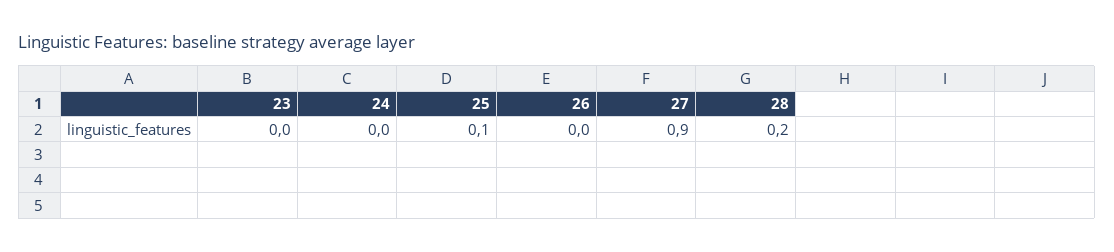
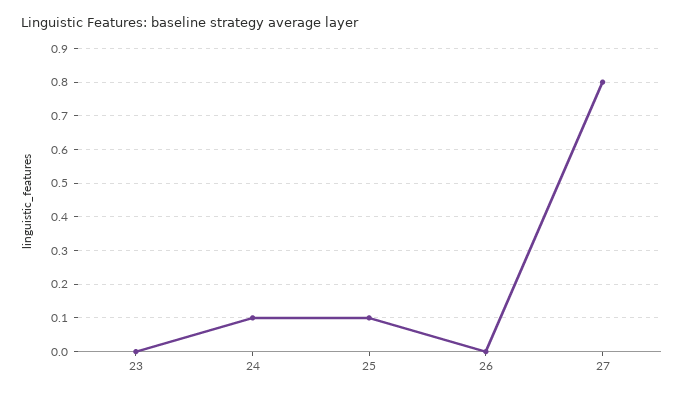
24: 0 -> 0.1
27: 0.9 -> 0.8
28: 0.2 -> none

